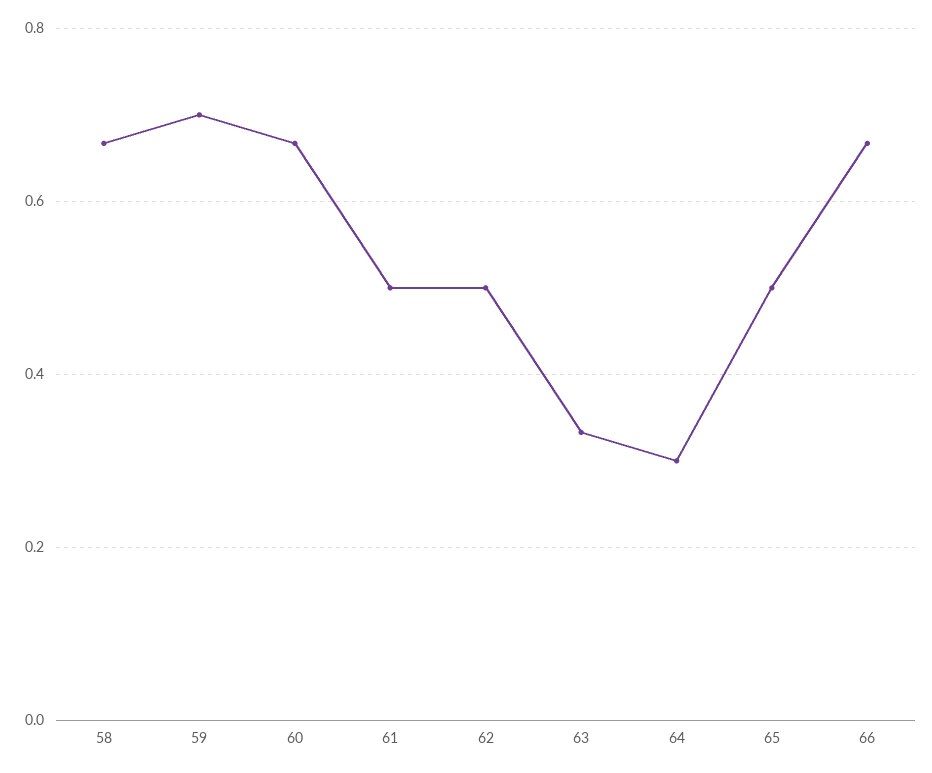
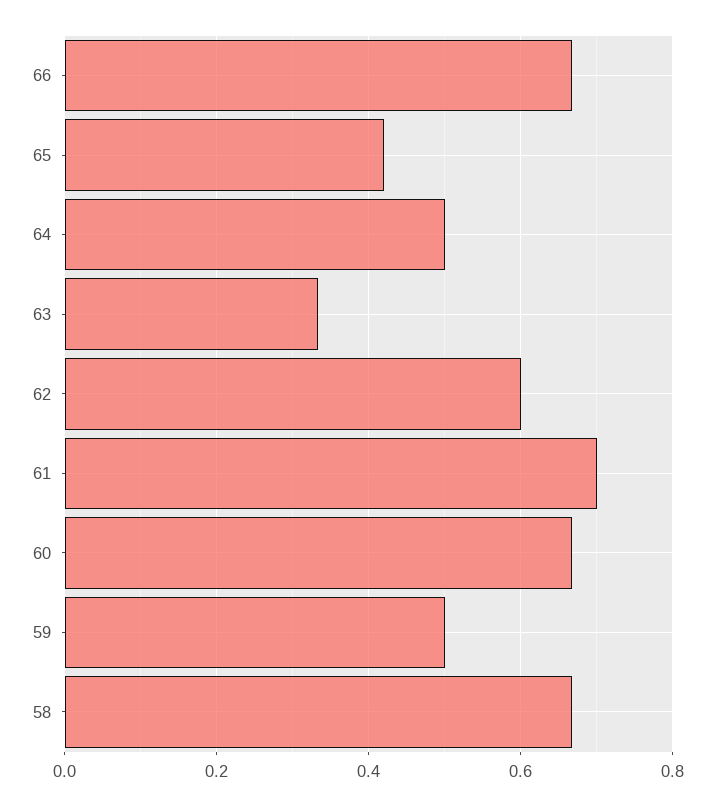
59: 0.7 -> 0.5
61: 0.5 -> 0.7
62: 0.5 -> 0.6
64: 0.3 -> 0.5
65: 0.5 -> 0.42

